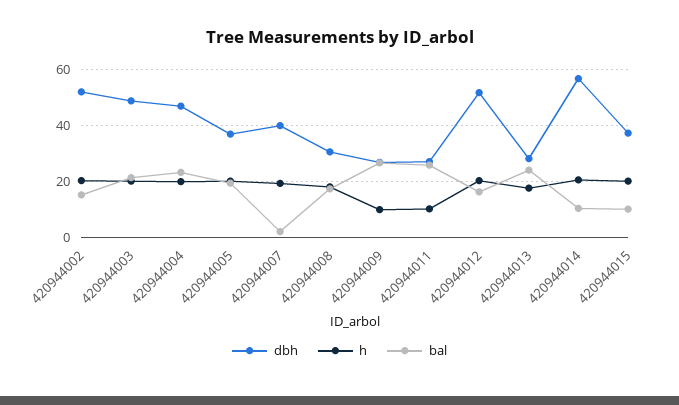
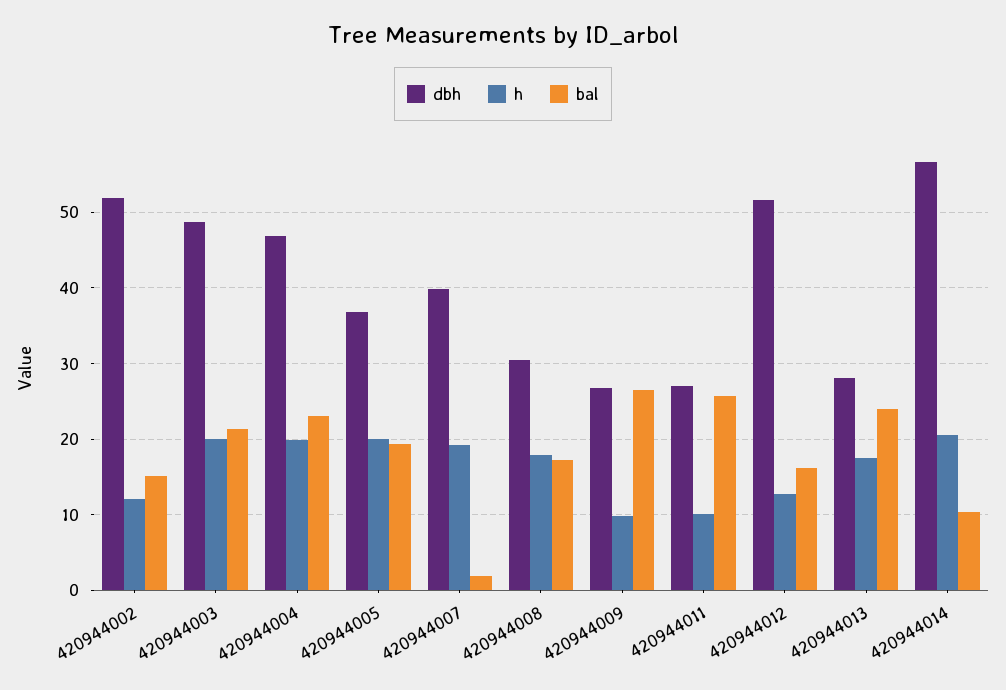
h, 420944002: 20 -> 12
h, 420944012: 20 -> 13
dbh, 420944015: 37.5 -> none
h, 420944015: 20 -> none
bal, 420944015: 10 -> none

